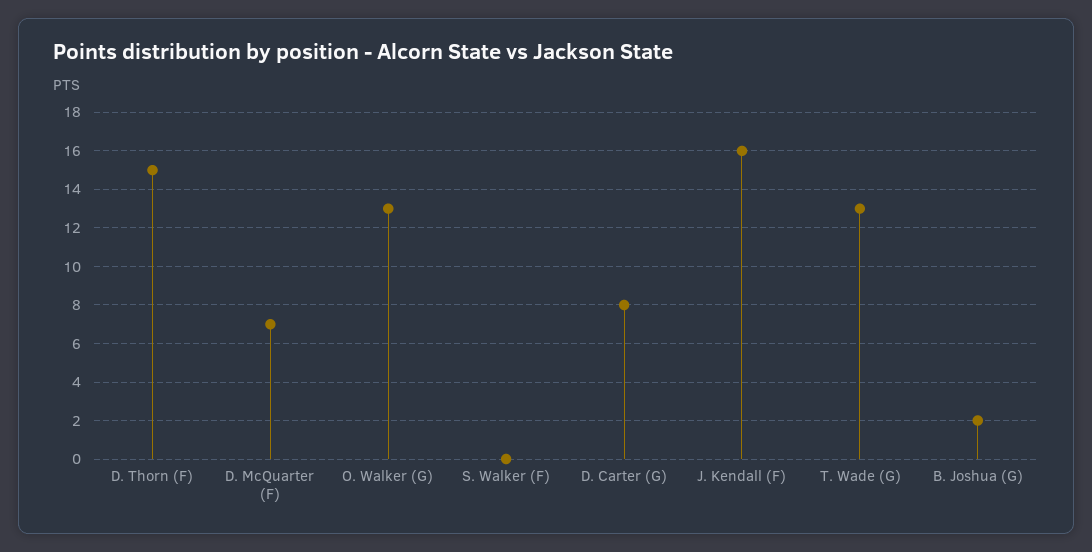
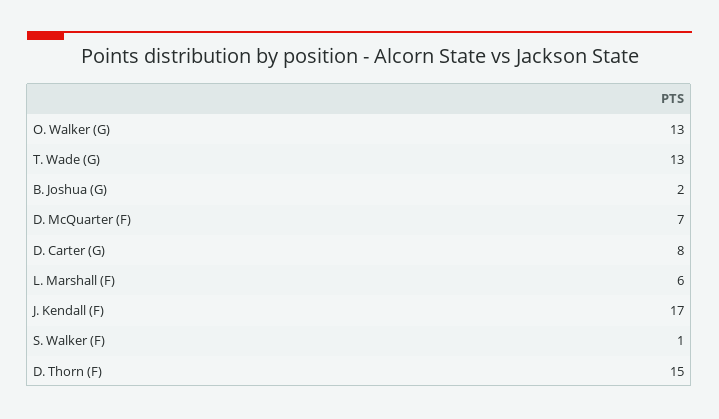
S. Walker (F): 0 -> 1
J. Kendall (F): 16 -> 17
L. Marshall (F): none -> 6

